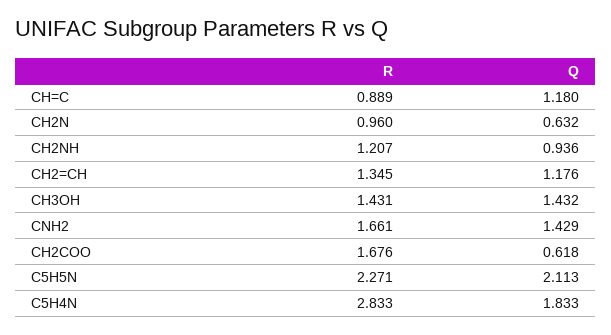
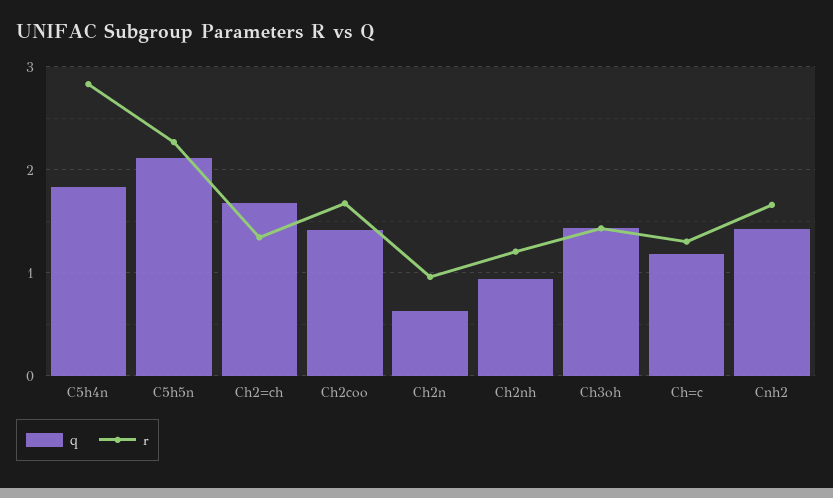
R, CH=C: 0.889 -> 1.3
Q, CH2=CH: 1.176 -> 1.7
Q, CH2COO: 0.618 -> 1.4

